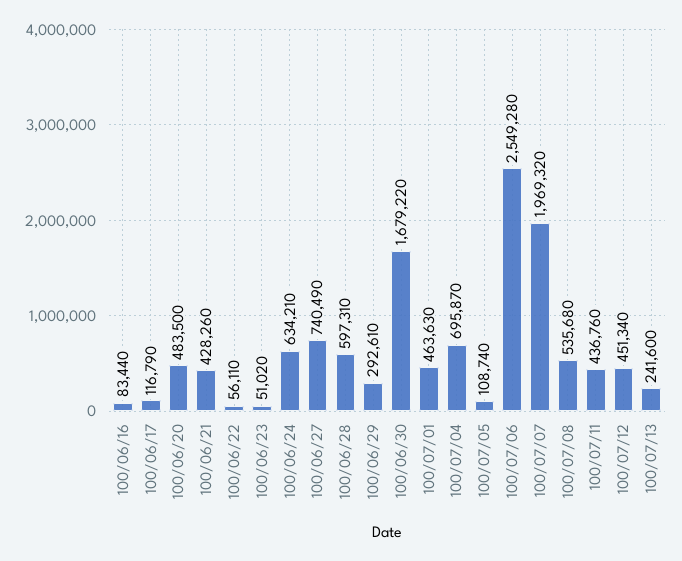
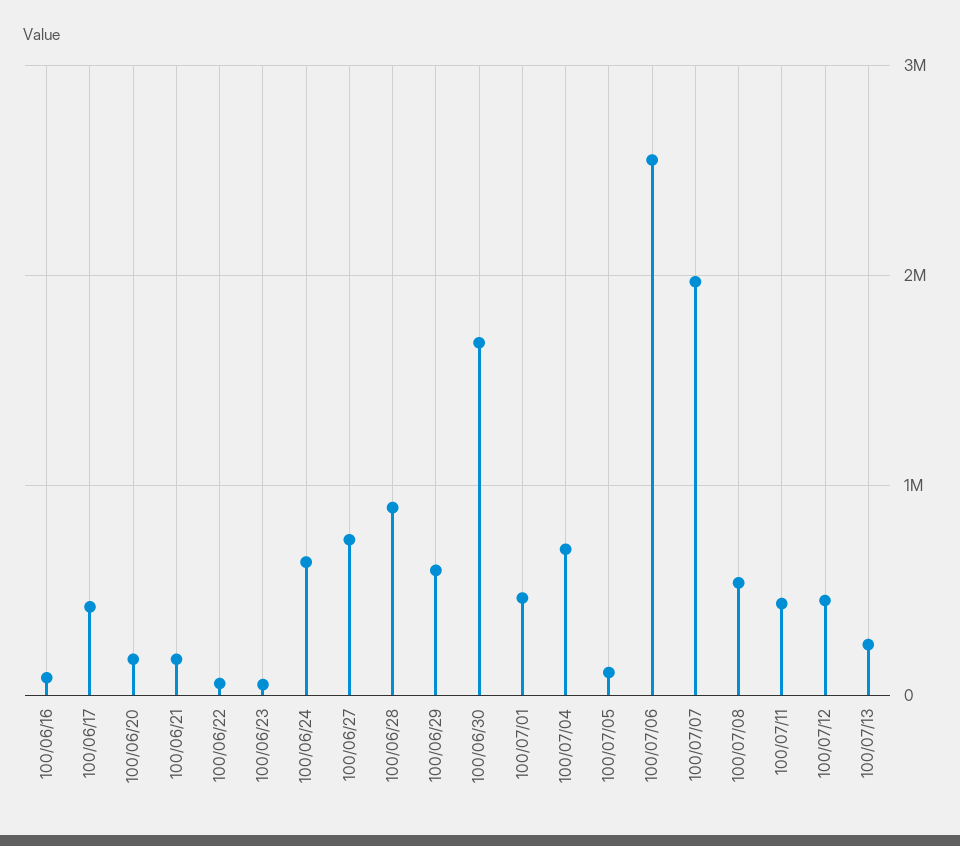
100/06/17: 116790 -> 400000
100/06/20: 483500 -> 200000
100/06/21: 428260 -> 200000
100/06/28: 597310 -> 900000
100/06/29: 292610 -> 600000

